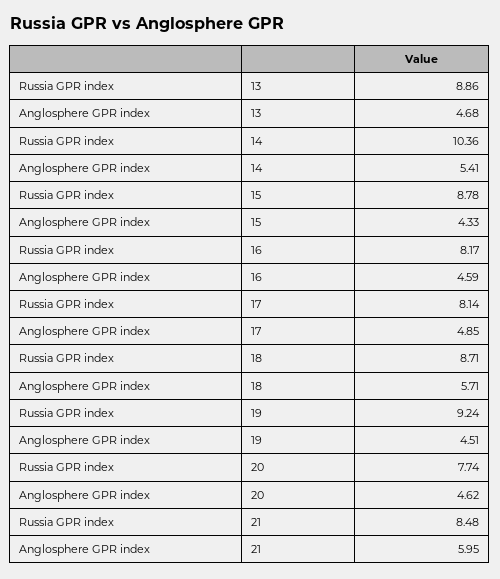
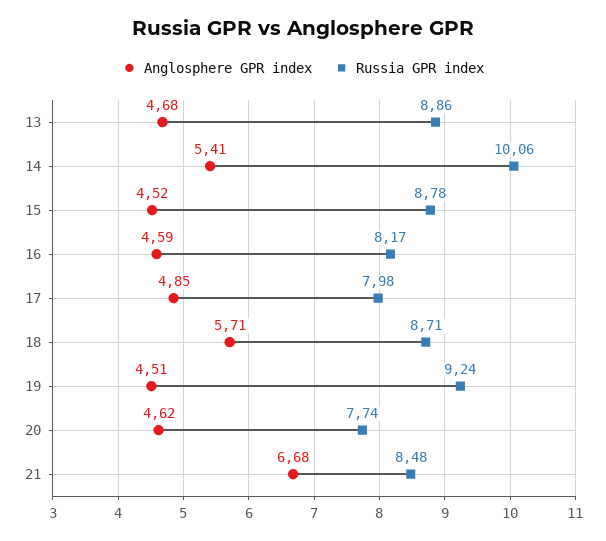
Russia GPR index, 14: 10.36 -> 10.06
Anglosphere GPR index, 15: 4.33 -> 4.52
Russia GPR index, 17: 8.14 -> 7.98
Anglosphere GPR index, 21: 5.95 -> 6.68

